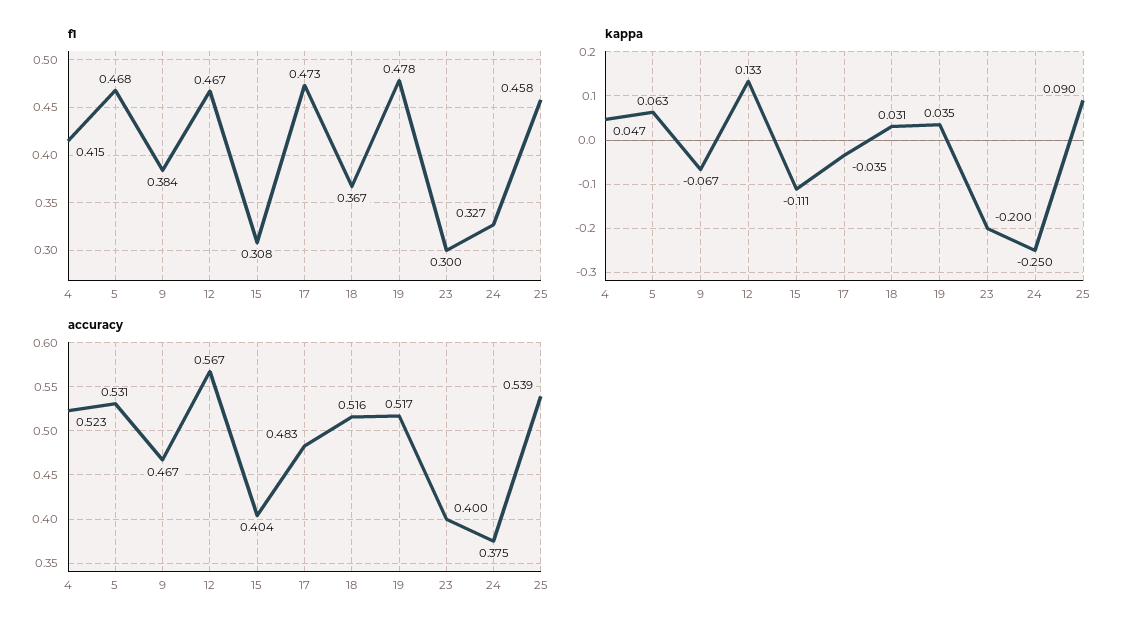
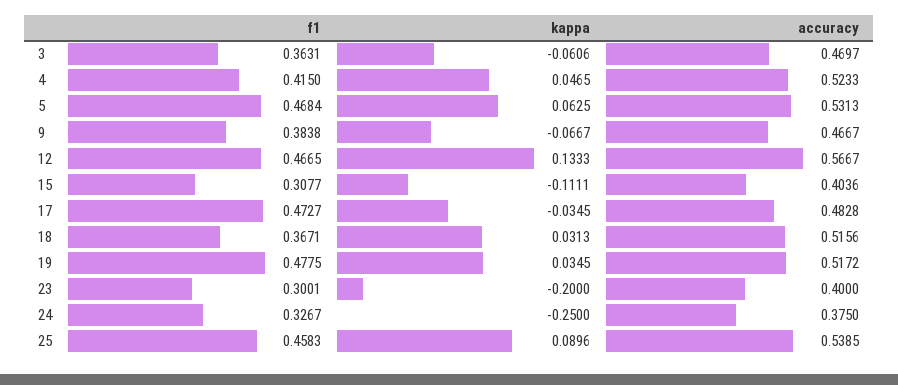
f1, 3: none -> 0.3631
kappa, 3: none -> -0.0606
accuracy, 3: none -> 0.4697

